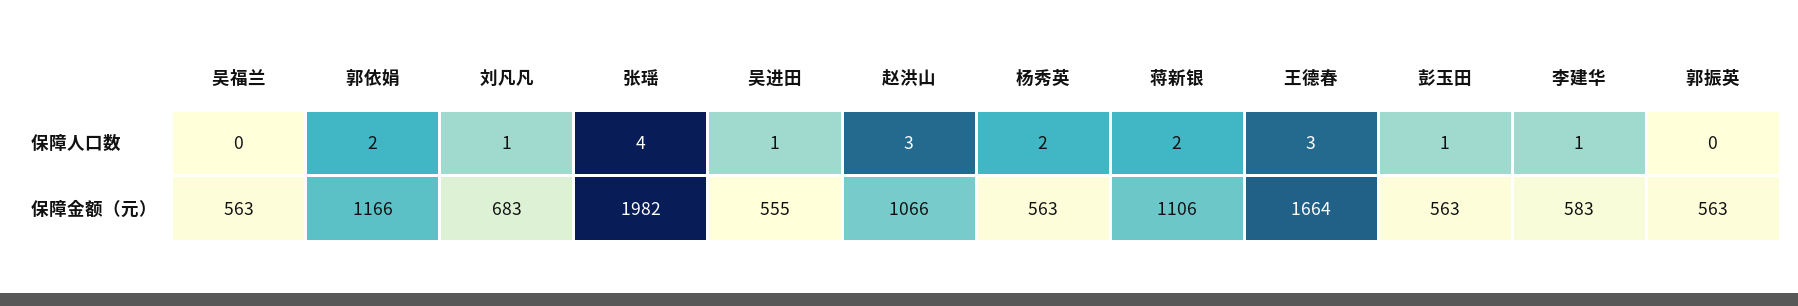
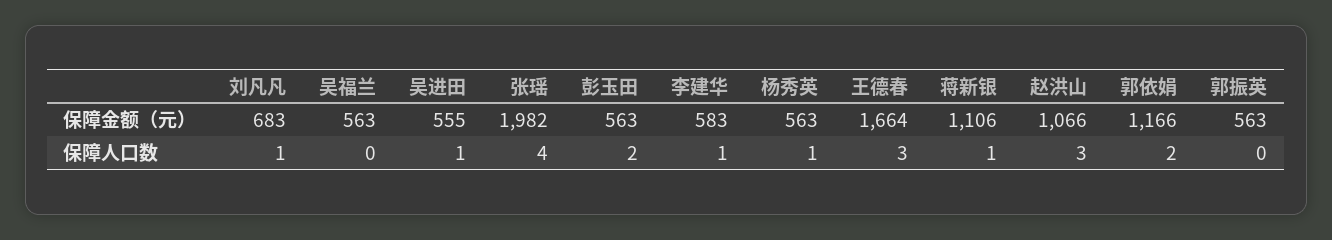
杨秀英, 保障人口数: 2 -> 1
蒋新银, 保障人口数: 2 -> 1
彭玉田, 保障人口数: 1 -> 2

